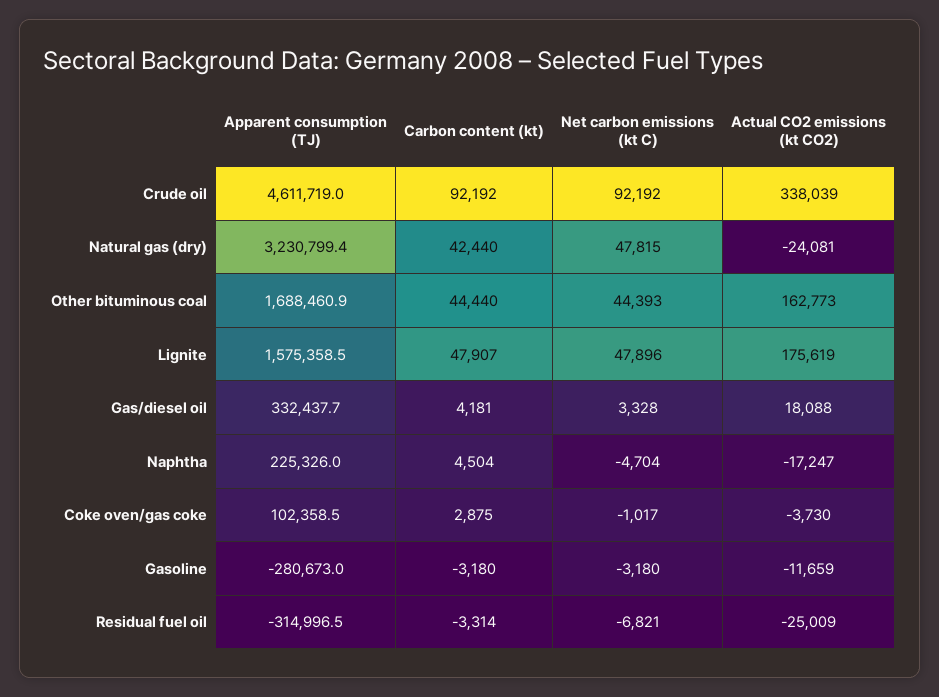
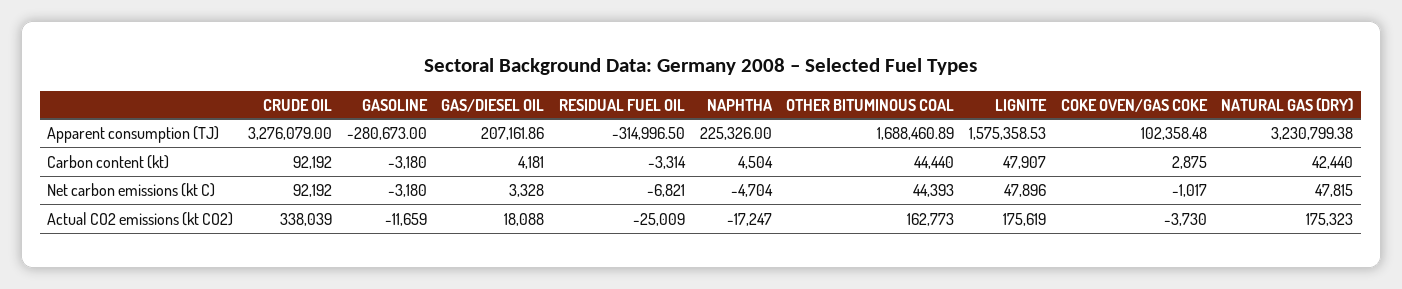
Apparent consumption (TJ), Crude oil: 4611719 -> 3276079
Actual CO2 emissions (kt CO2), Natural gas (dry): -24081 -> 175323
Apparent consumption (TJ), Gas/diesel oil: 332437.7 -> 207161.86

